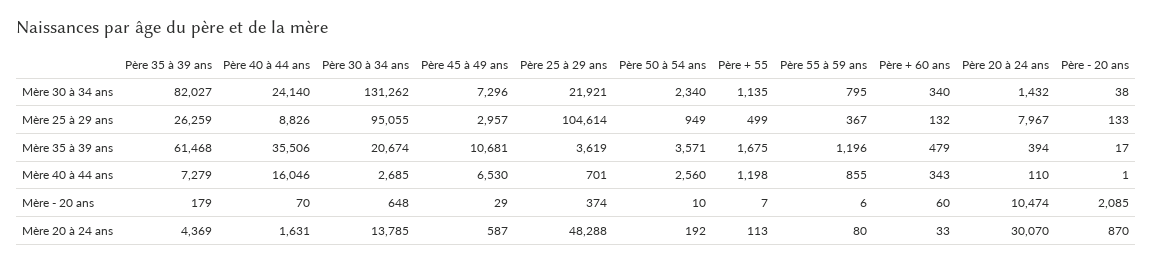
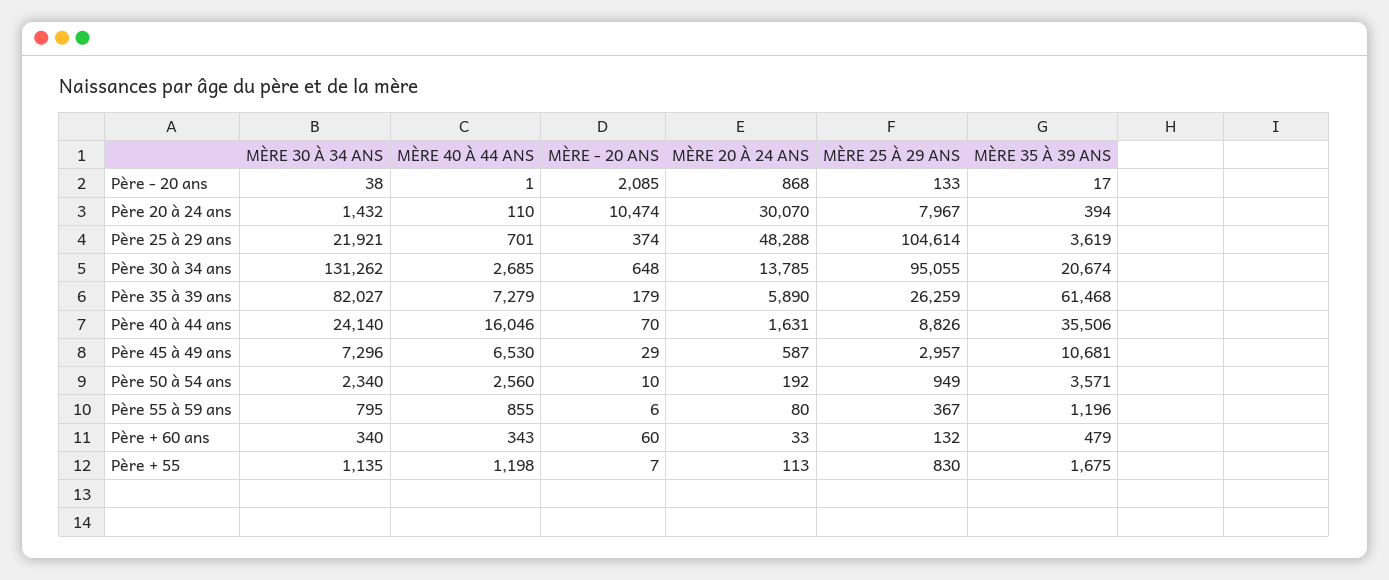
Père + 55, Mère 25 à 29 ans: 499 -> 830
Père 35 à 39 ans, Mère 20 à 24 ans: 4369 -> 5890
Père - 20 ans, Mère 20 à 24 ans: 870 -> 868

